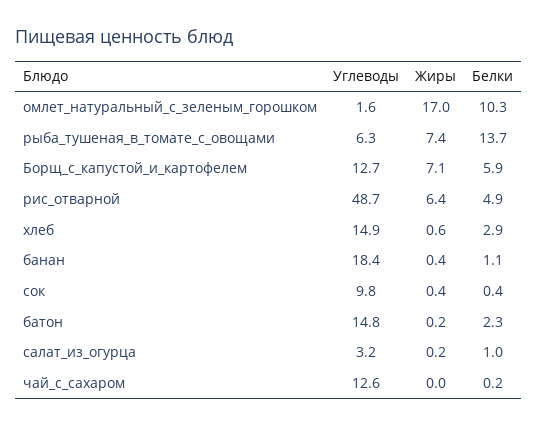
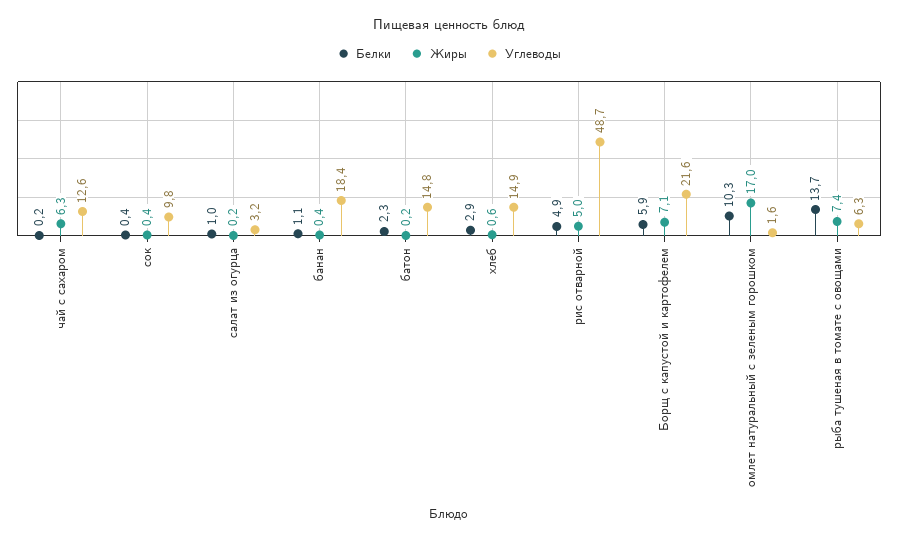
Углеводы, Борщ_с_капустой_и_картофелем: 12.7 -> 21.6
Жиры, рис_отварной: 6.4 -> 5
Жиры, чай_с_сахаром: 0 -> 6.3

